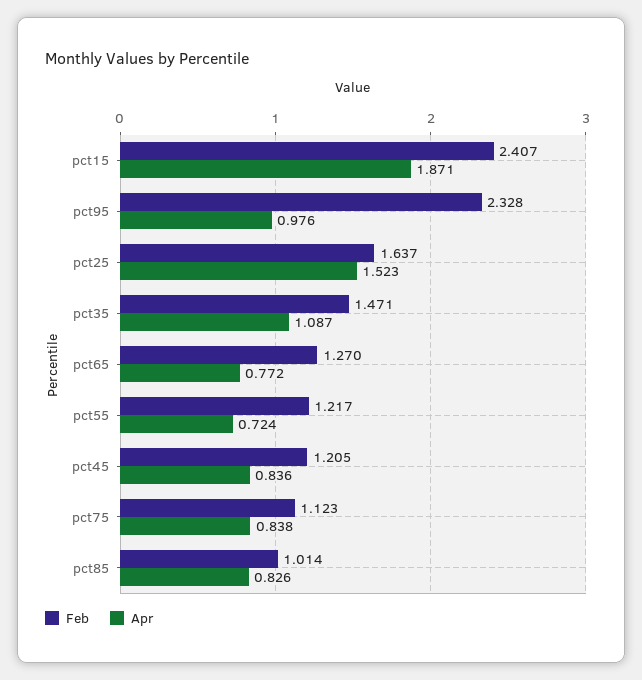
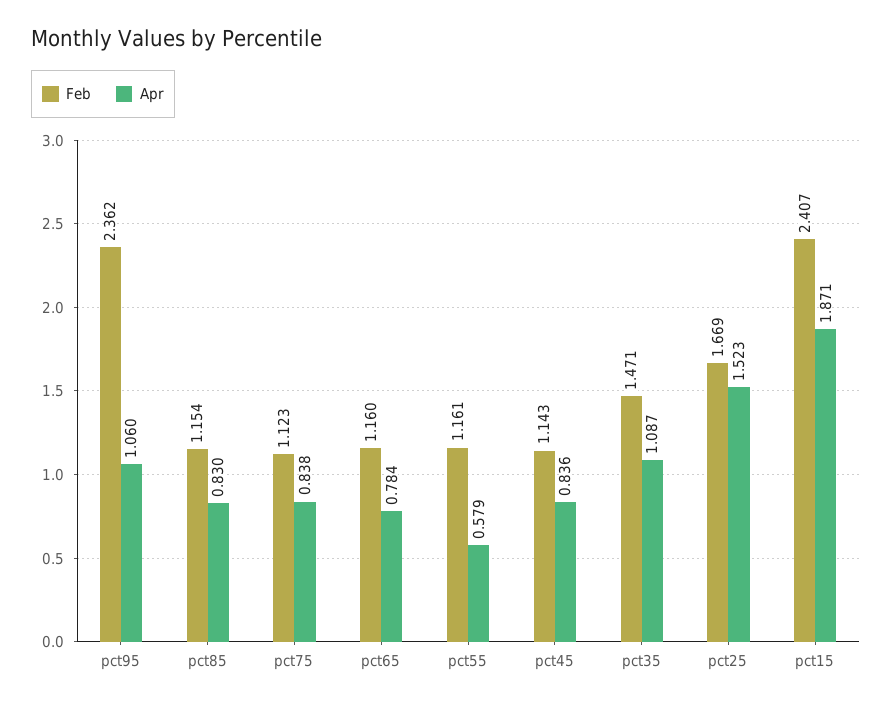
Feb, pct95: 2.328 -> 2.362
Apr, pct95: 0.976 -> 1.06
Feb, pct25: 1.637 -> 1.669
Feb, pct65: 1.27 -> 1.16
Apr, pct65: 0.772 -> 0.784
Feb, pct55: 1.217 -> 1.161
Apr, pct55: 0.724 -> 0.579
Feb, pct45: 1.205 -> 1.143
Feb, pct85: 1.014 -> 1.154
Apr, pct85: 0.826 -> 0.83

